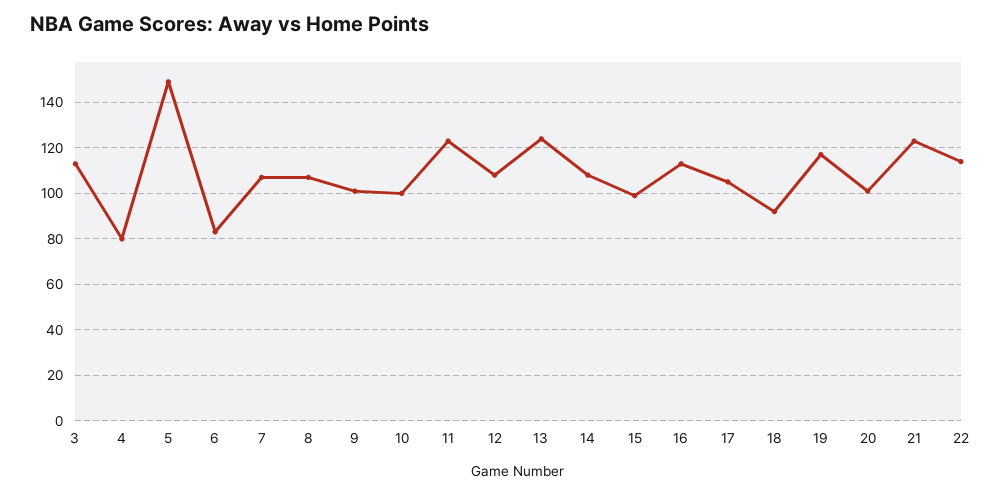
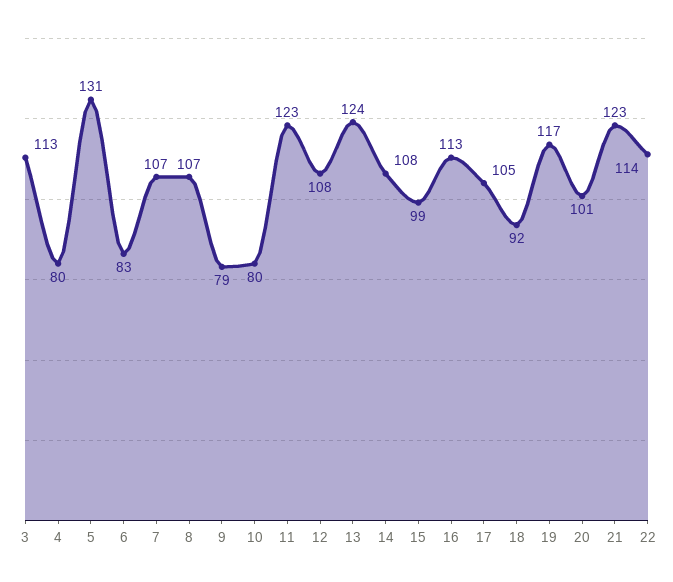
5: 150 -> 131
9: 100 -> 79
10: 100 -> 80

